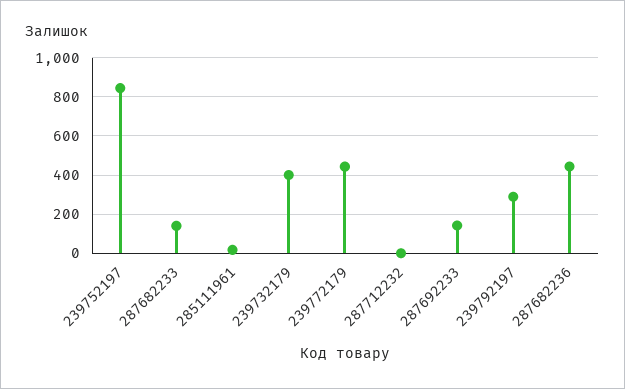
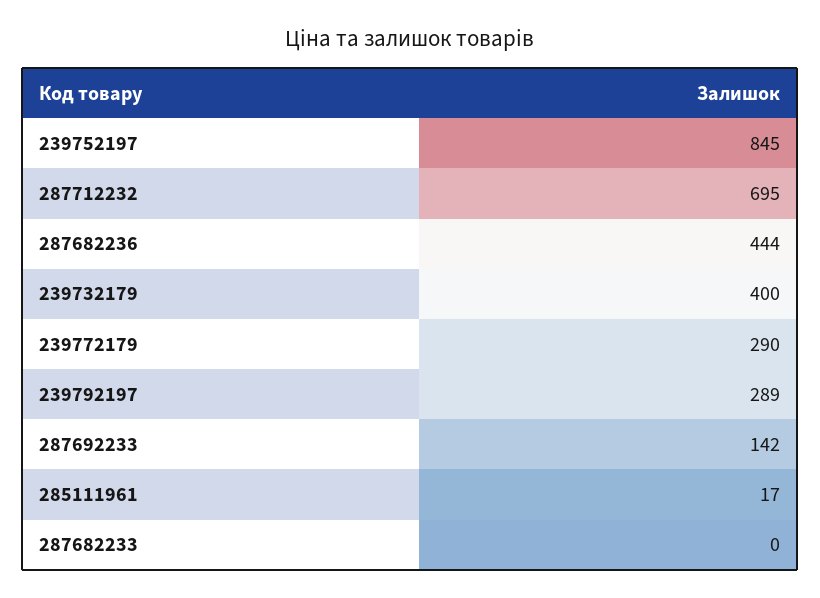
287682233: 150 -> 0
239772179: 450 -> 290
287712232: 0 -> 695

